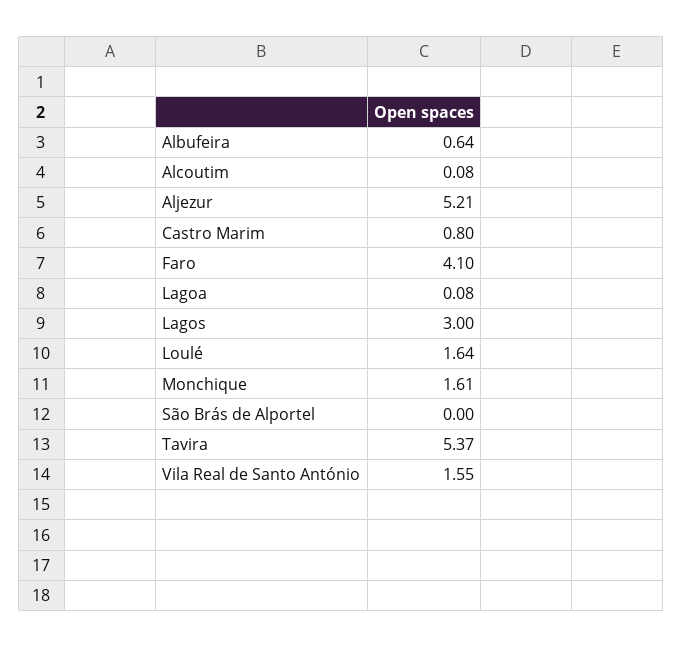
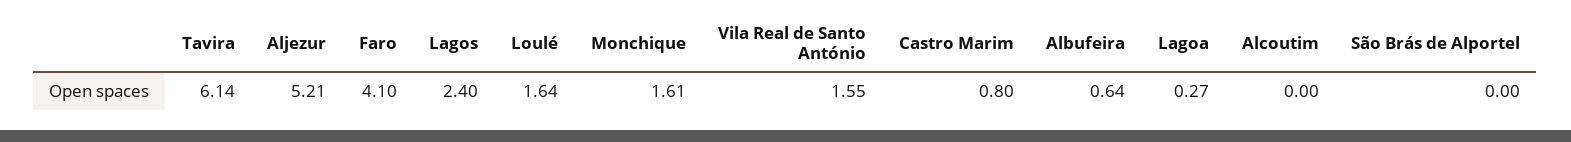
Alcoutim: 0.08 -> 0
Lagoa: 0.08 -> 0.27
Lagos: 3 -> 2.4
Tavira: 5.37 -> 6.14

